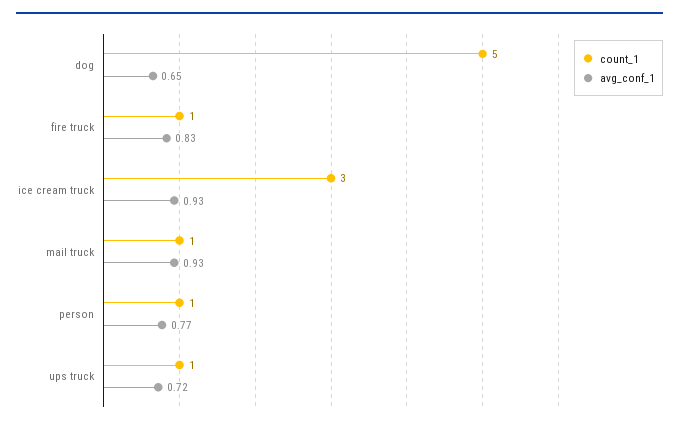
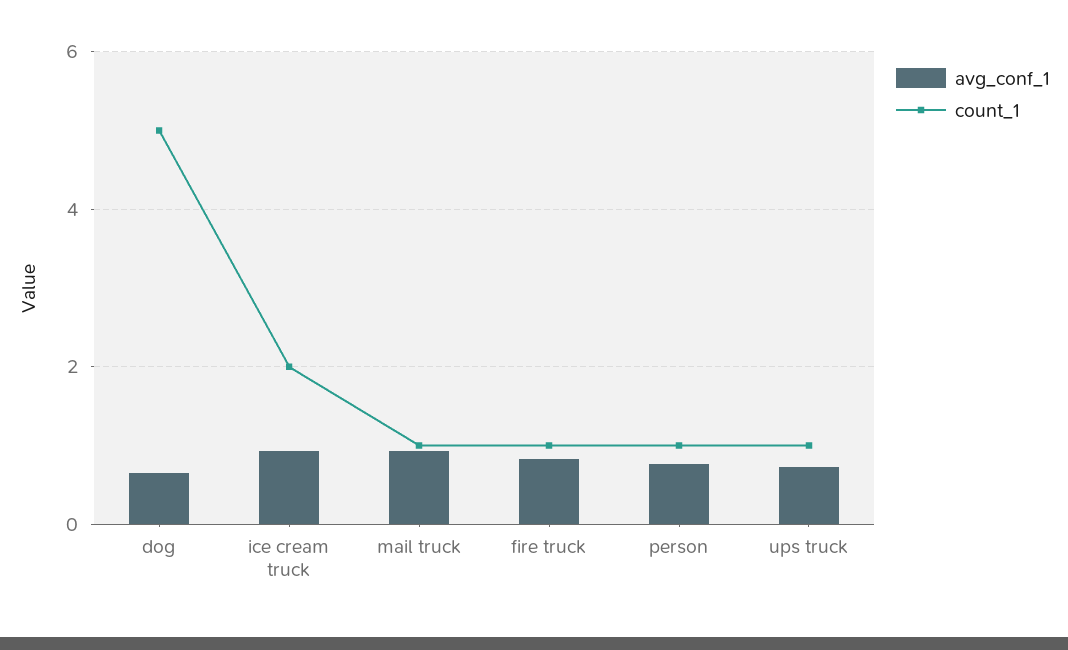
count_1, ice cream truck: 3 -> 2

